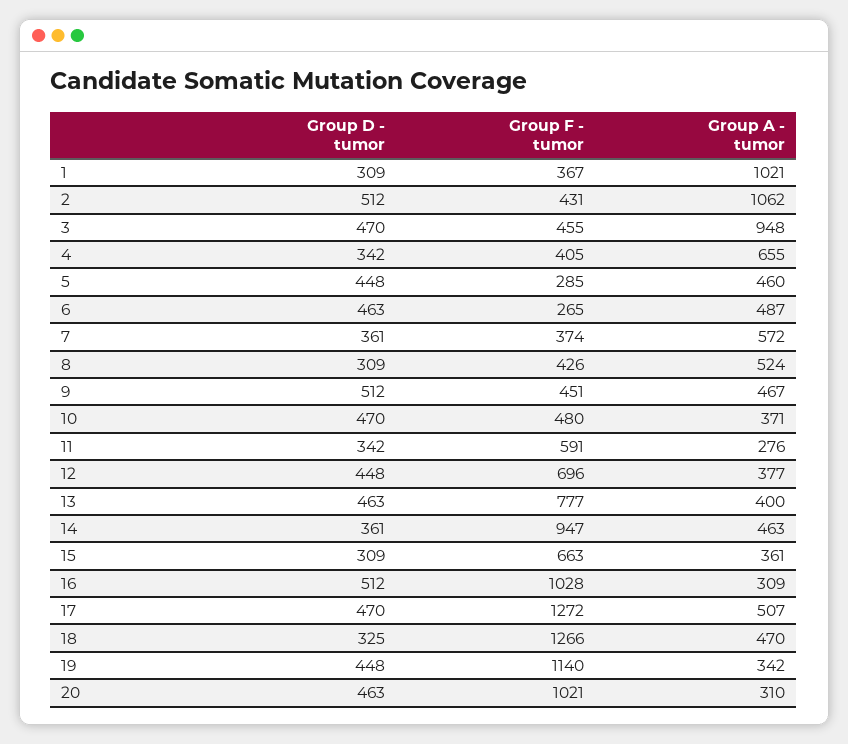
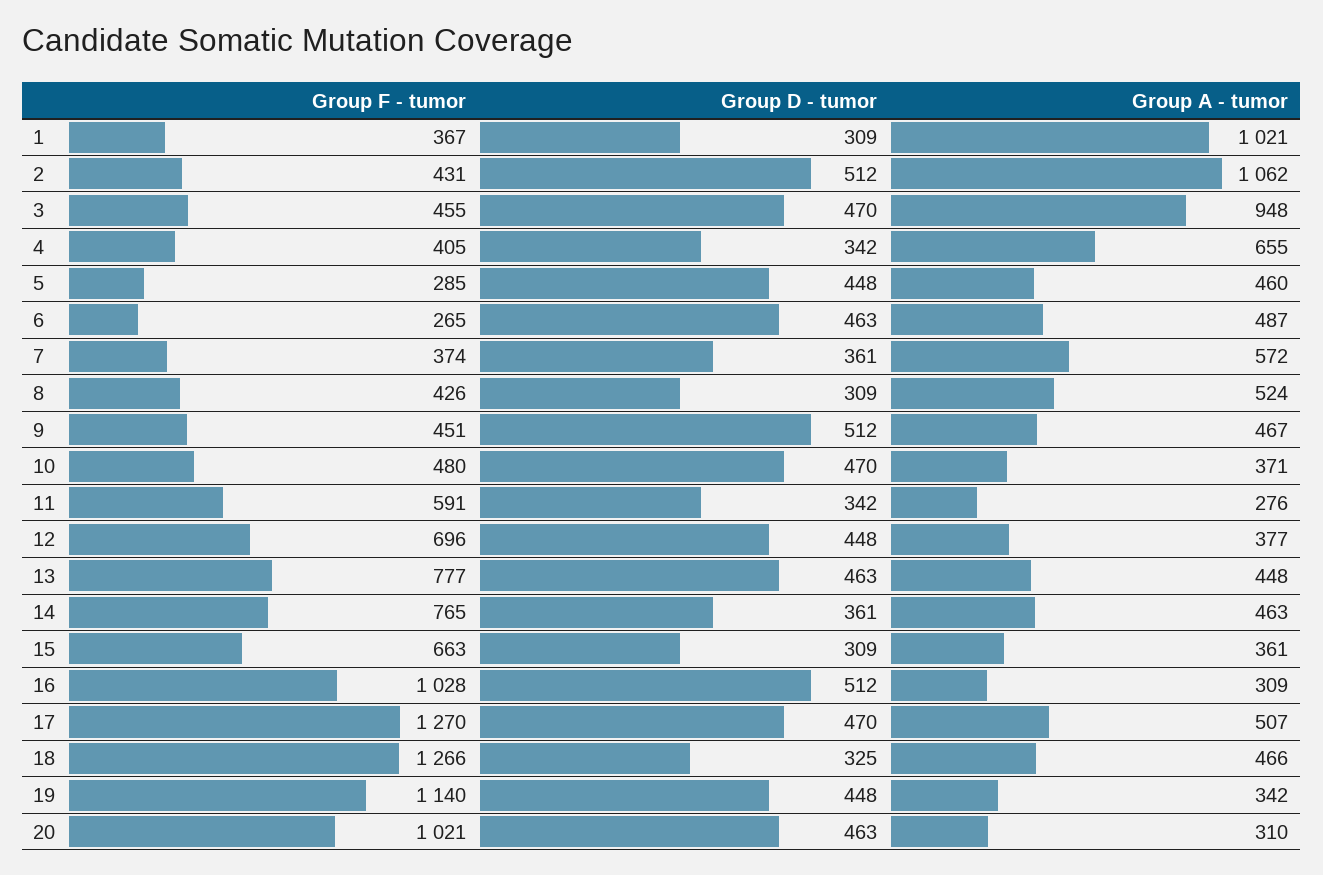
Group A - tumor, 13: 400 -> 448
Group F - tumor, 14: 947 -> 765
Group F - tumor, 17: 1272 -> 1270
Group A - tumor, 18: 470 -> 466

